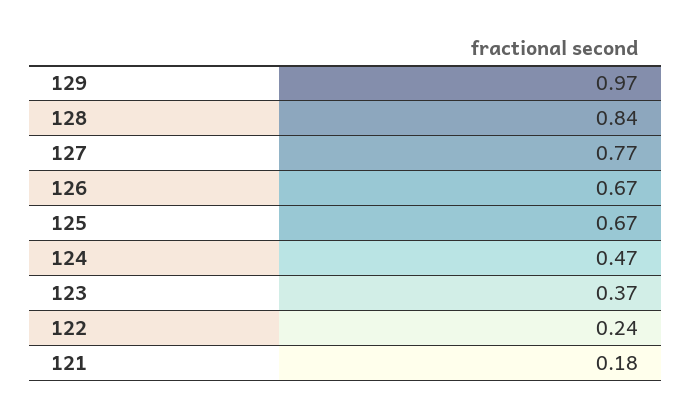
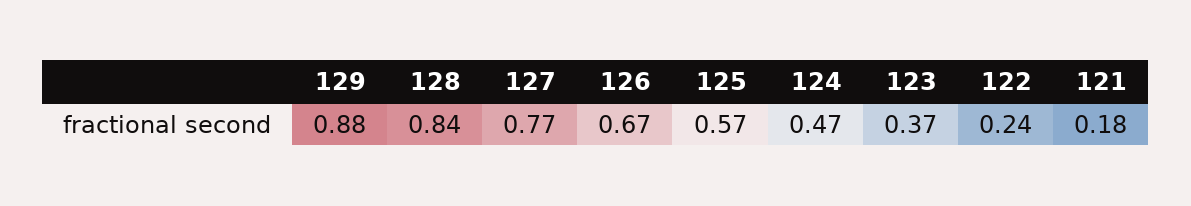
129: 0.97 -> 0.88
125: 0.67 -> 0.57

